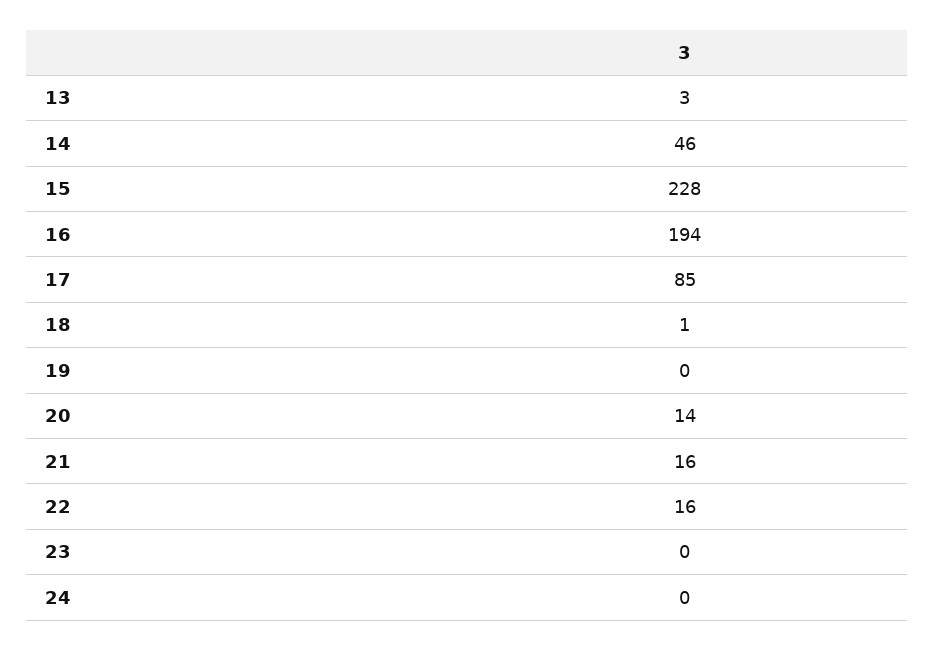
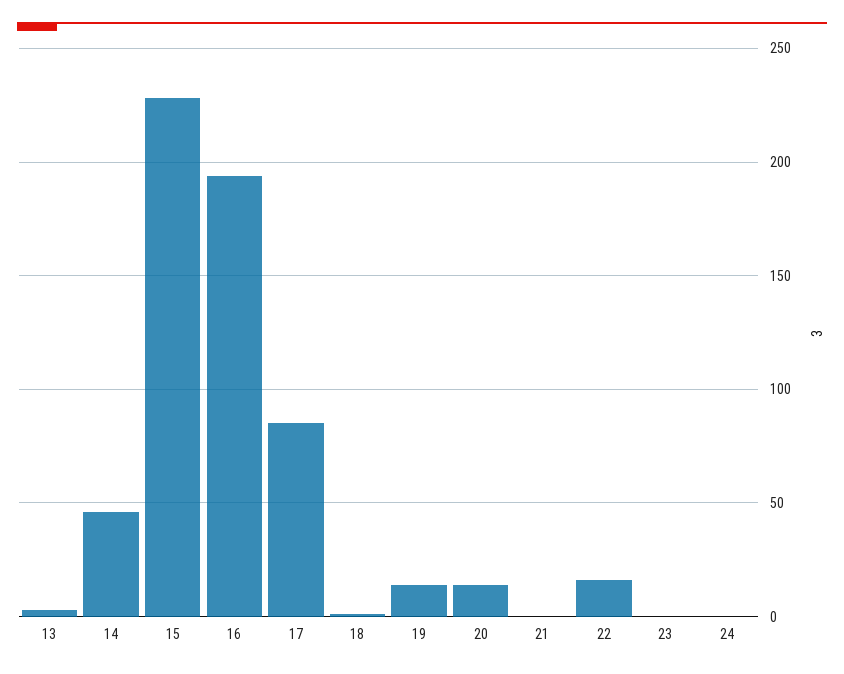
19: 0 -> 15
21: 16 -> 0

